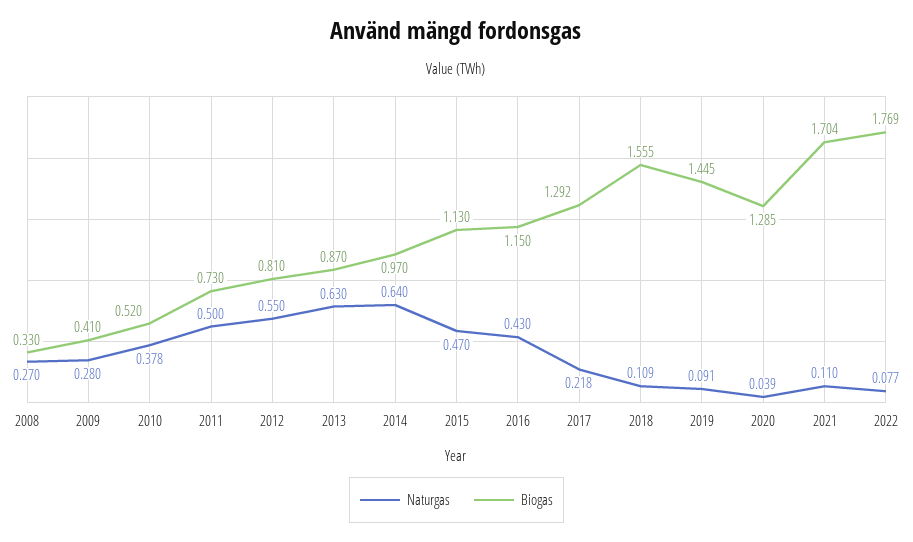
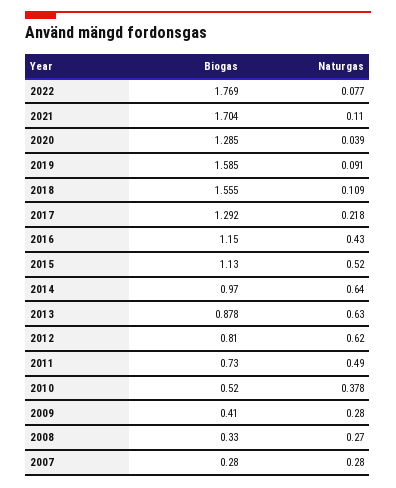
Naturgas, 2011: 0.5 -> 0.49
Naturgas, 2012: 0.55 -> 0.62
Biogas, 2013: 0.87 -> 0.878
Naturgas, 2015: 0.47 -> 0.52
Biogas, 2019: 1.445 -> 1.585
Biogas, 2007: none -> 0.28
Naturgas, 2007: none -> 0.28

